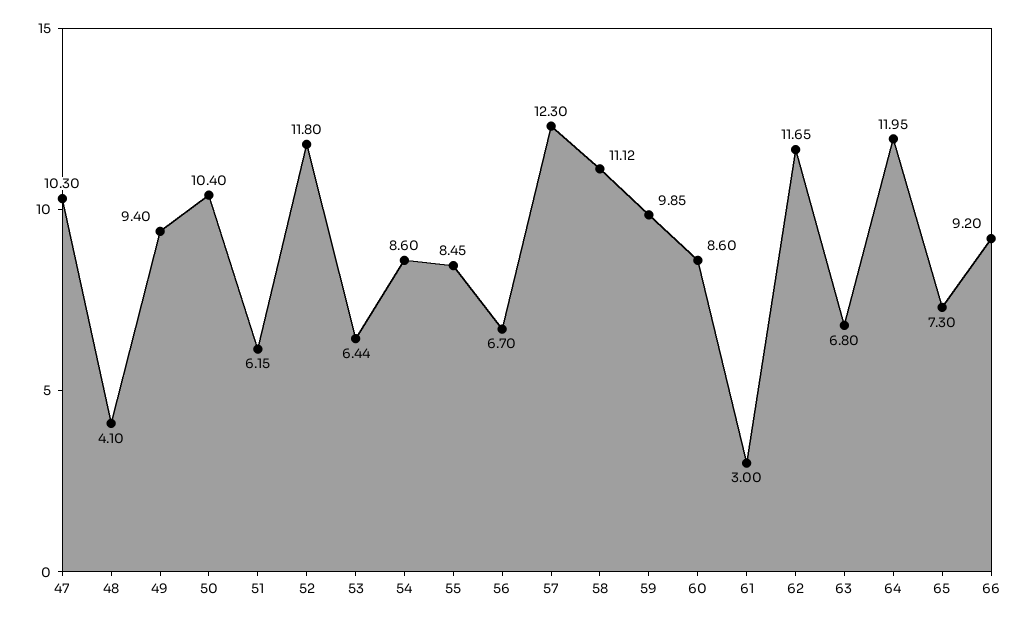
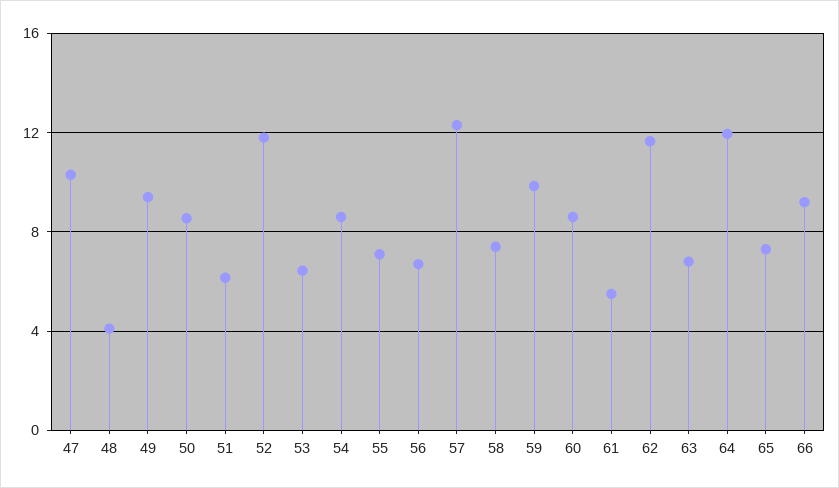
50: 10.4 -> 8.5
55: 8.45 -> 7
58: 11.12 -> 7.5
61: 3 -> 5.5

